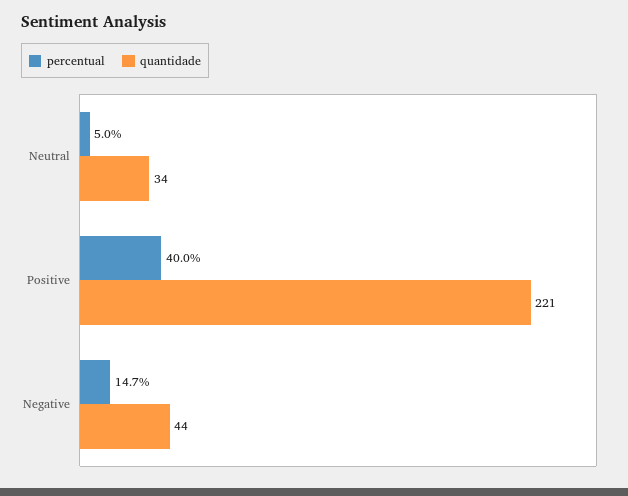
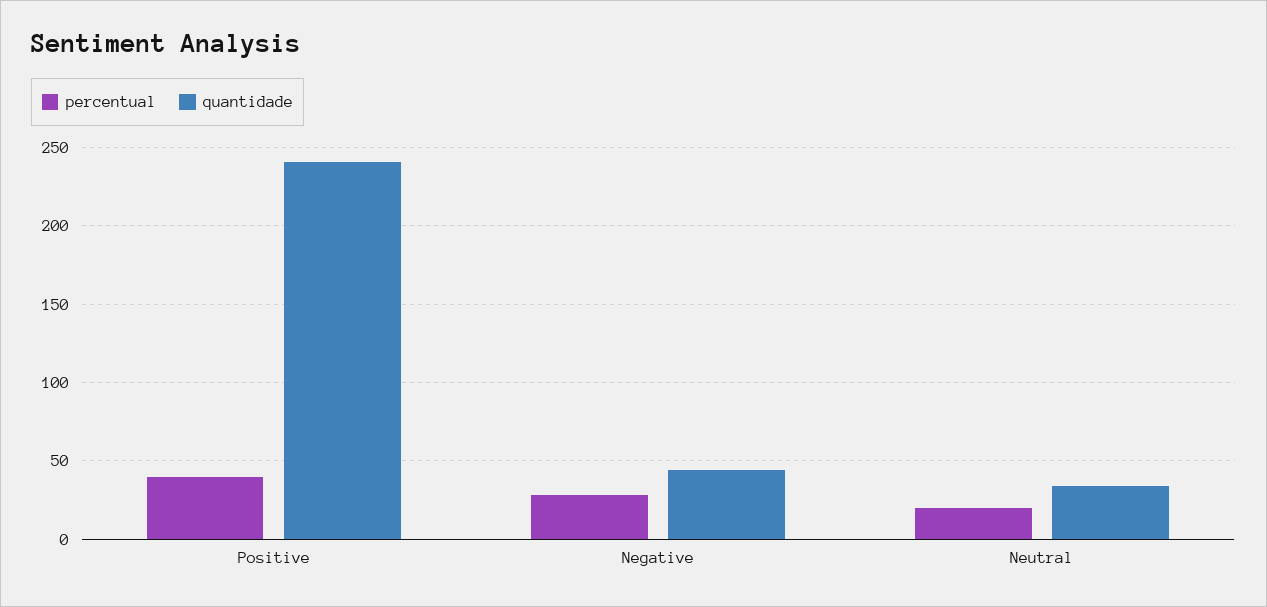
percentual, Neutral: 5 -> 20
quantidade, Positive: 221 -> 240
percentual, Negative: 14.7 -> 30

